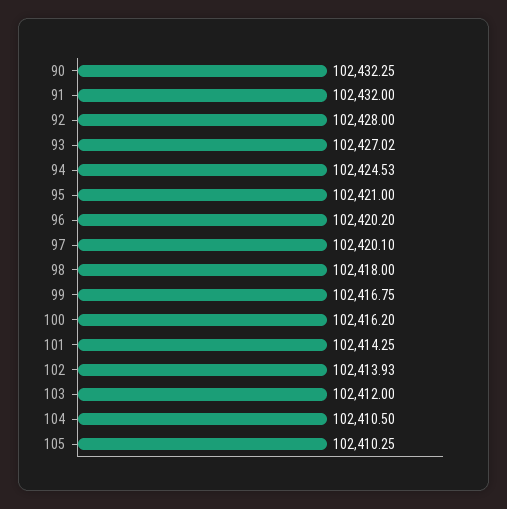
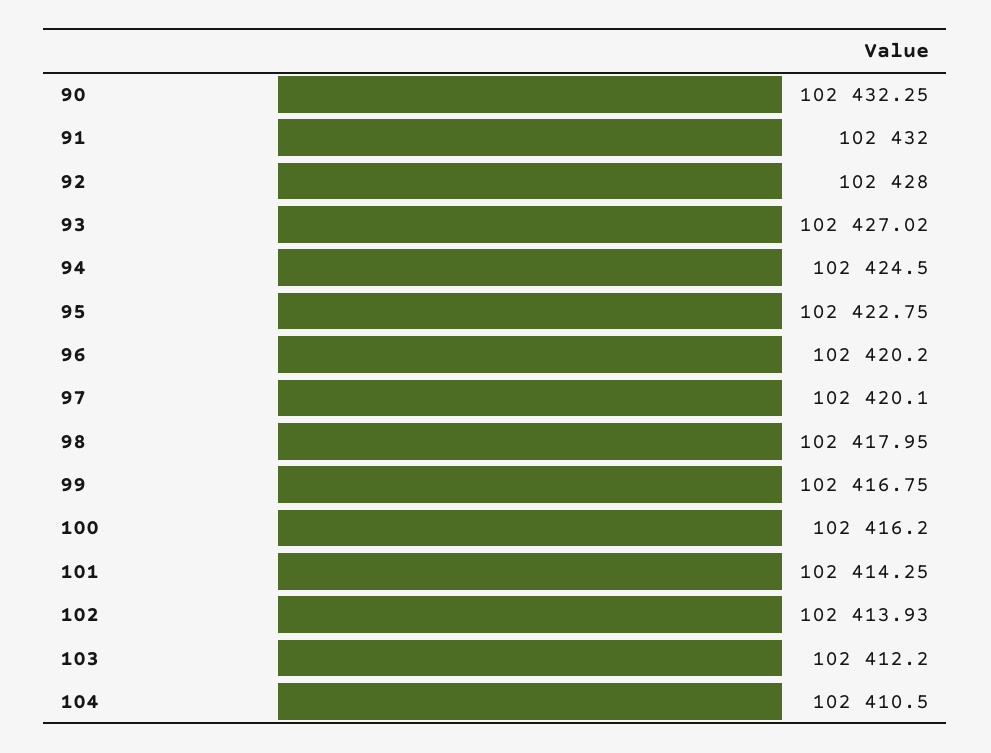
94: 102424.53 -> 102424.5
95: 102421 -> 102422.75
98: 102418 -> 102417.95
103: 102412 -> 102412.2
105: 102410.25 -> none

